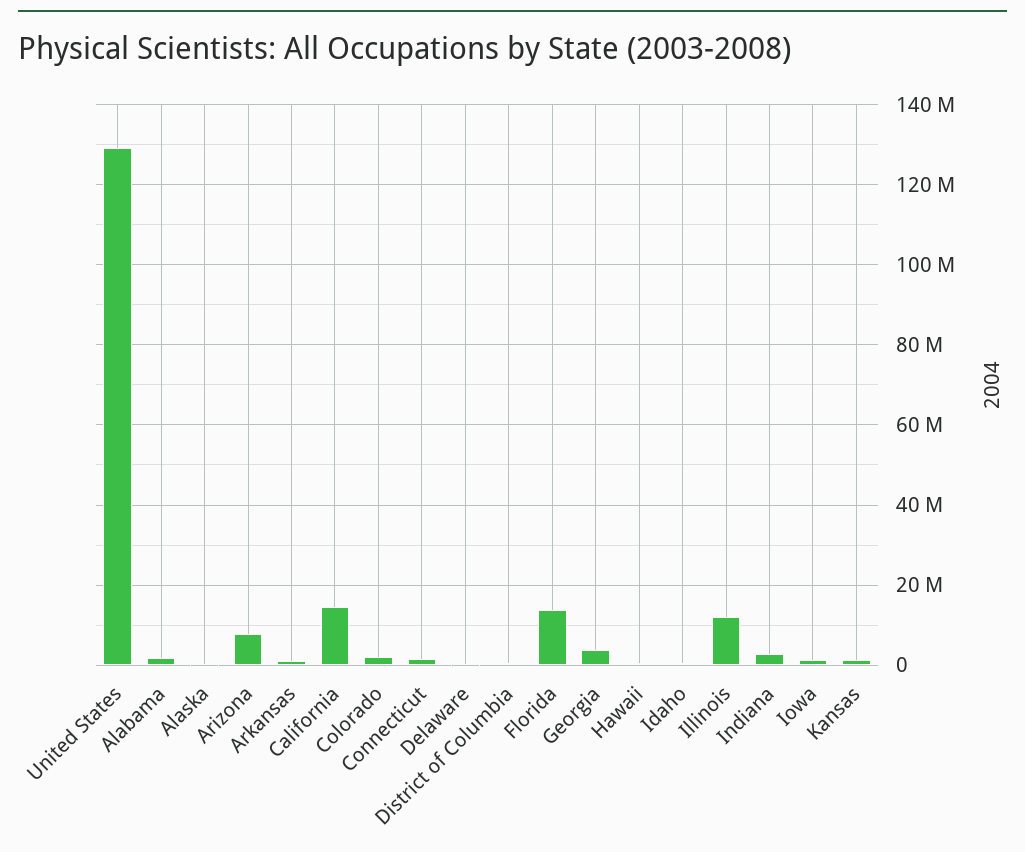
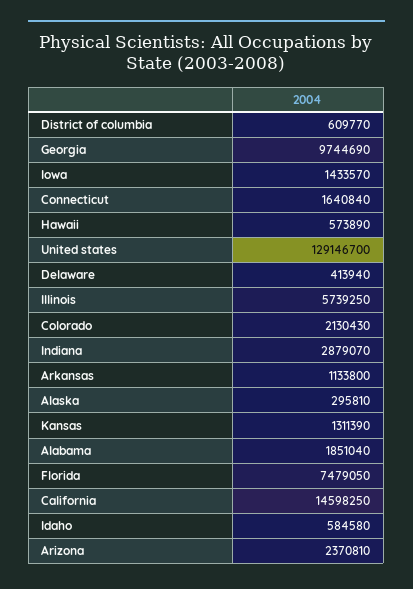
Arizona: 8000000 -> 2370810
Florida: 14000000 -> 7479050
Georgia: 4000000 -> 9744690
Illinois: 12000000 -> 5739250

